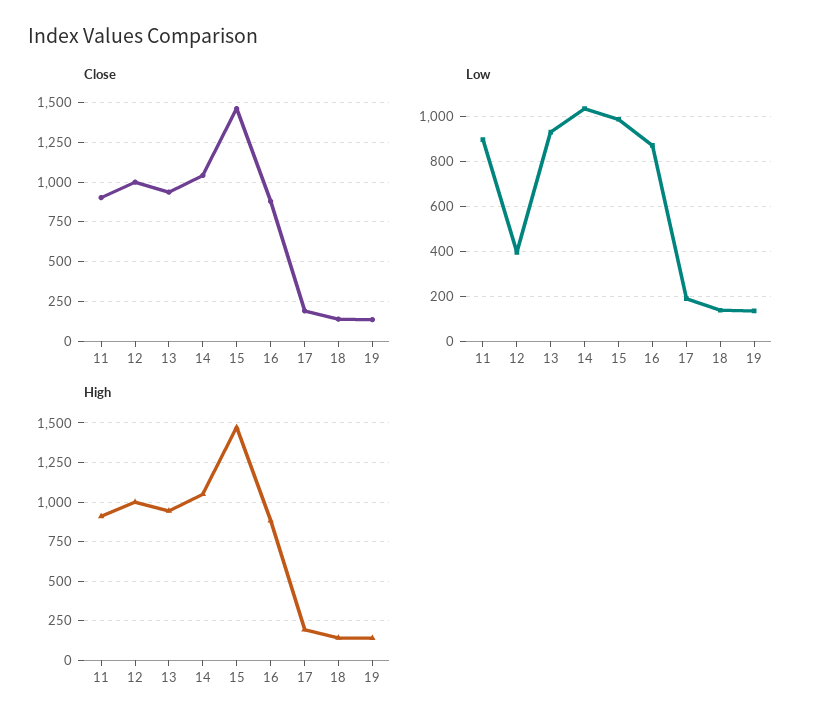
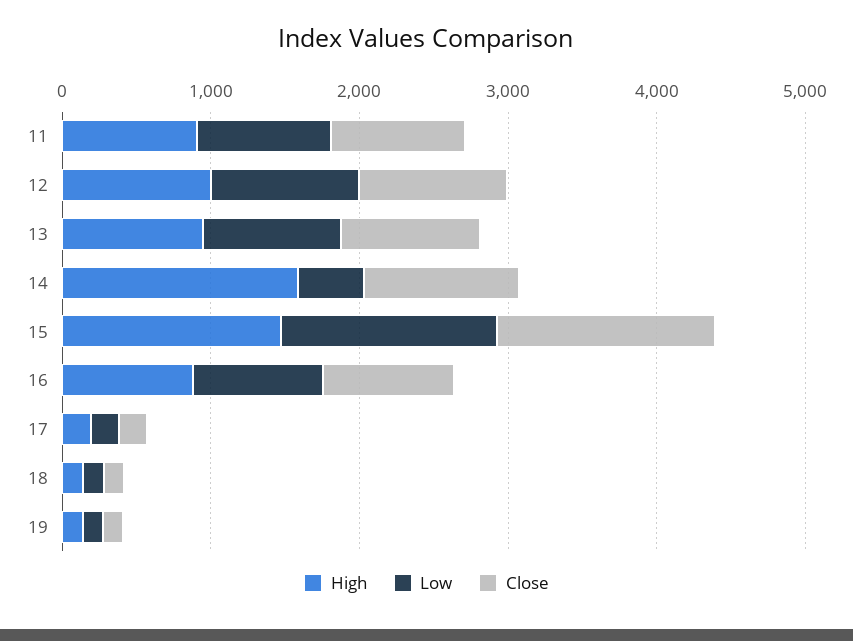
Low, 12: 400 -> 1000
Low, 14: 1050 -> 400
Low, 15: 1000 -> 1400
High, 14: 1050 -> 1600

